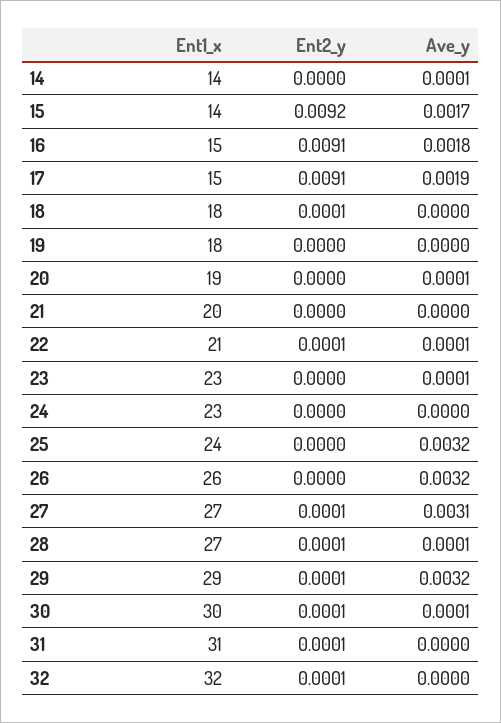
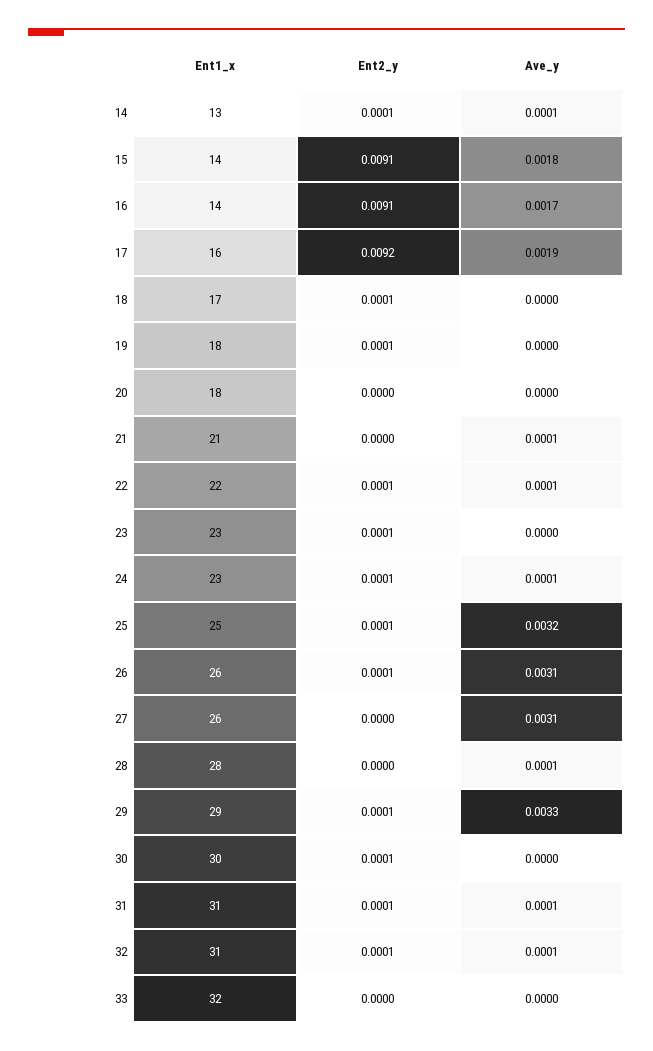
Ent1_x, 14: 14 -> 13
Ent2_y, 14: 0 -> 0.0001
Ent2_y, 15: 0.0092 -> 0.0091
Ave_y, 15: 0.0017 -> 0.0018
Ent1_x, 16: 15 -> 14
Ave_y, 16: 0.0018 -> 0.0017
Ent1_x, 17: 15 -> 16
Ent2_y, 17: 0.0091 -> 0.0092
Ent1_x, 18: 18 -> 17
Ent2_y, 19: 0 -> 0.0001
Ent1_x, 20: 19 -> 18
Ave_y, 20: 0.0001 -> 0
Ent1_x, 21: 20 -> 21
Ave_y, 21: 0 -> 0.0001
Ent1_x, 22: 21 -> 22
Ent2_y, 23: 0 -> 0.0001
Ave_y, 23: 0.0001 -> 0
Ent2_y, 24: 0 -> 0.0001
Ave_y, 24: 0 -> 0.0001
Ent1_x, 25: 24 -> 25
Ent2_y, 25: 0 -> 0.0001
Ent2_y, 26: 0 -> 0.0001
Ave_y, 26: 0.0032 -> 0.0031
Ent1_x, 27: 27 -> 26
Ent2_y, 27: 0.0001 -> 0
Ent1_x, 28: 27 -> 28
Ent2_y, 28: 0.0001 -> 0
Ave_y, 29: 0.0032 -> 0.0033
Ave_y, 30: 0.0001 -> 0
Ave_y, 31: 0 -> 0.0001
Ent1_x, 32: 32 -> 31
Ave_y, 32: 0 -> 0.0001
Ent1_x, 33: none -> 32
Ent2_y, 33: none -> 0
Ave_y, 33: none -> 0

